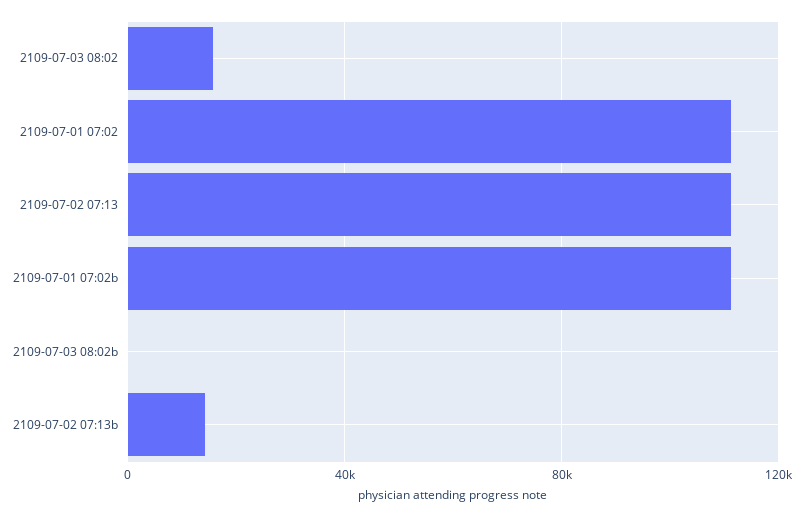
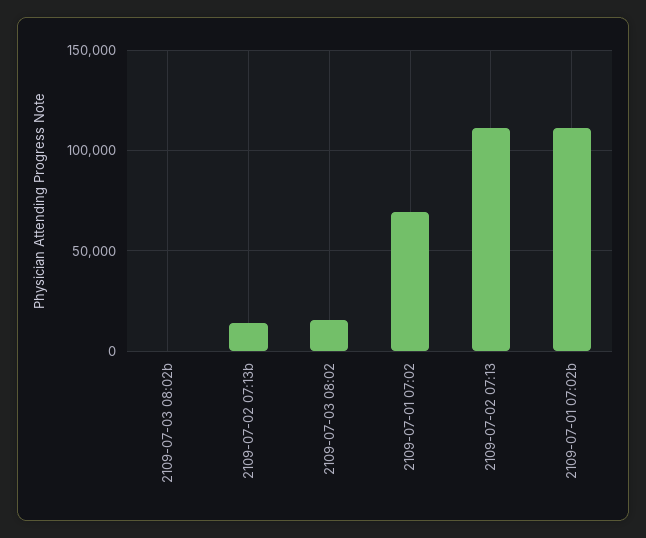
2109-07-01 07:02: 110000 -> 70000

